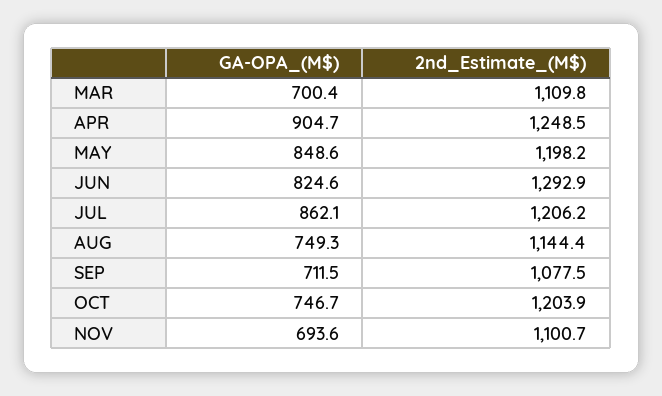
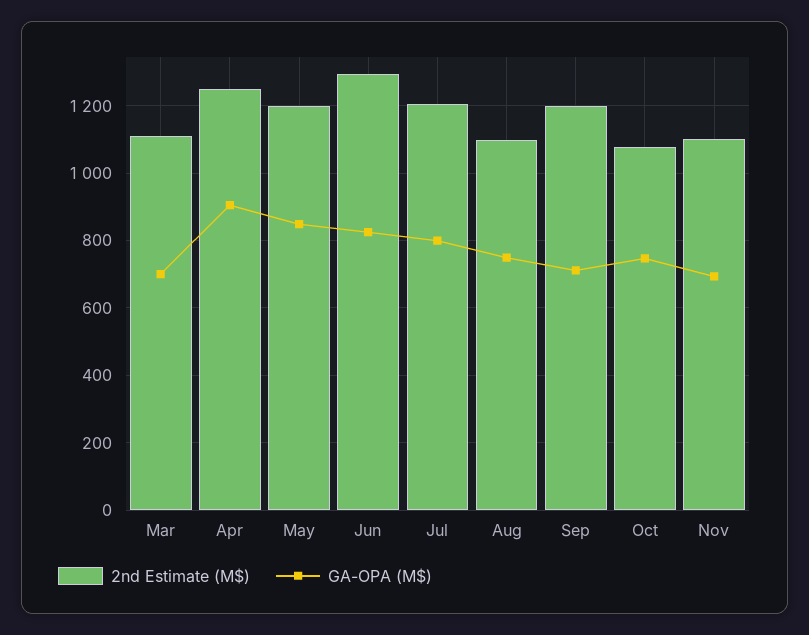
GA-OPA_(M$), JUL: 862.1 -> 800
2nd_Estimate_(M$), AUG: 1144.4 -> 1100
2nd_Estimate_(M$), SEP: 1077.5 -> 1200
2nd_Estimate_(M$), OCT: 1203.9 -> 1080

